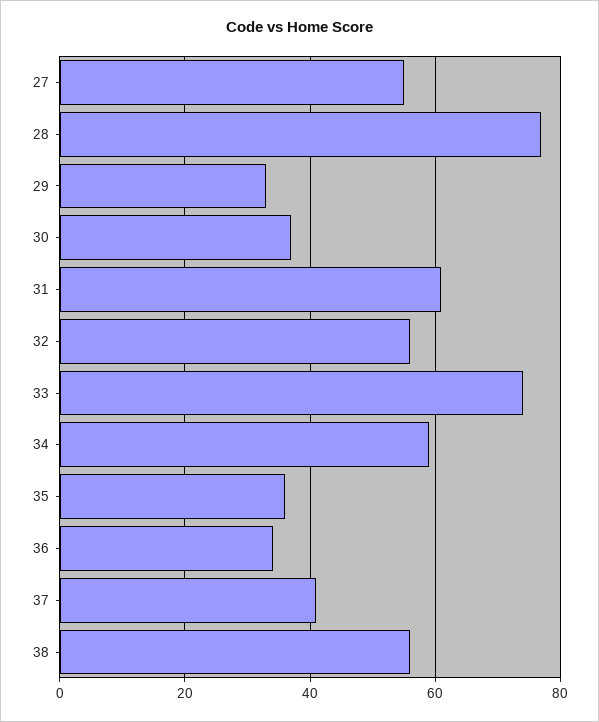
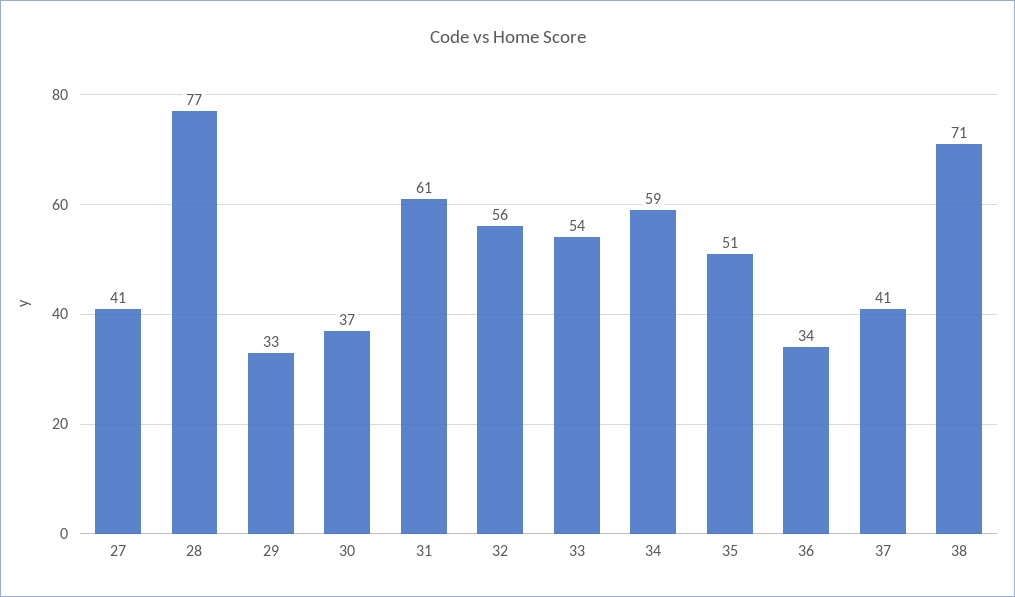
27: 55 -> 41
33: 75 -> 54
35: 35 -> 51
38: 55 -> 71

